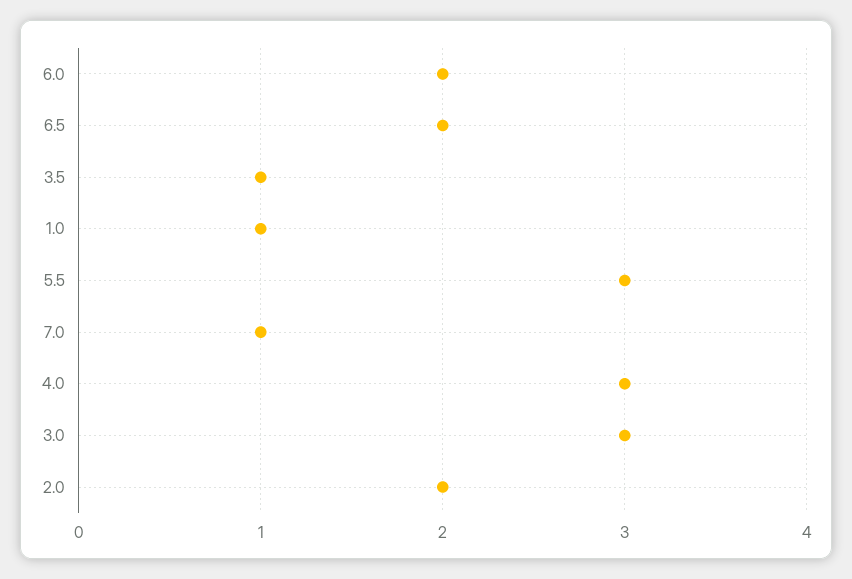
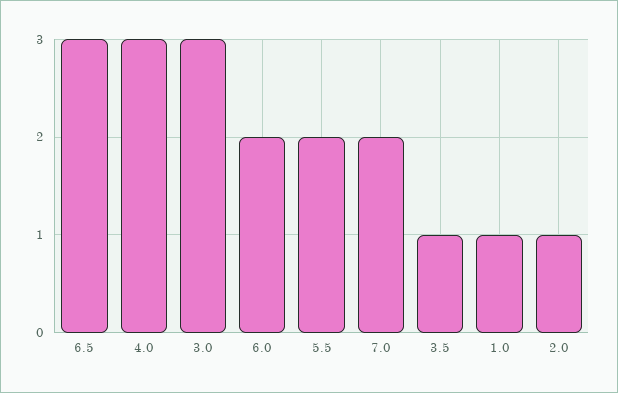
6.5: 2 -> 3
5.5: 3 -> 2
7.0: 1 -> 2
2.0: 2 -> 1

